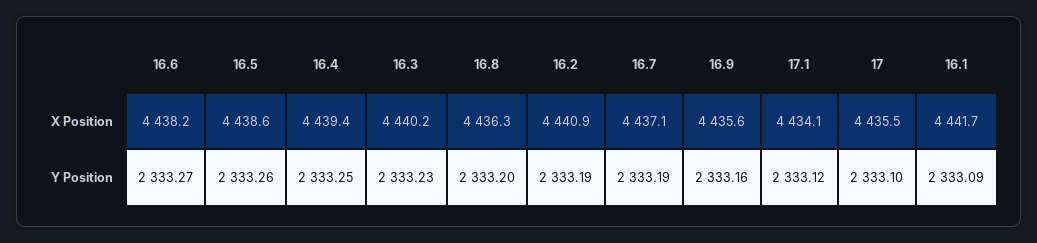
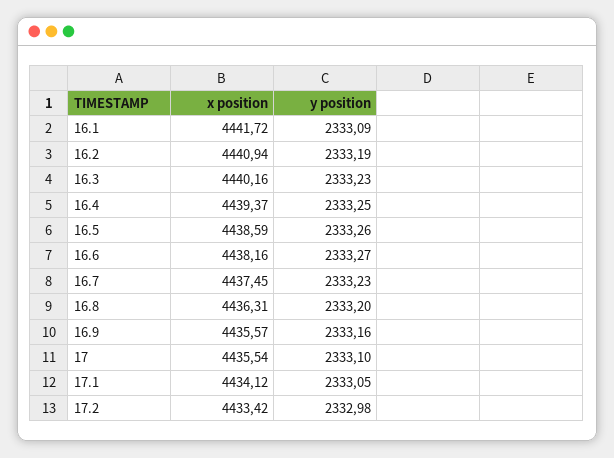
16.7, X Position: 4437.1 -> 4437.45
16.7, Y Position: 2333.19 -> 2333.23
17.1, Y Position: 2333.12 -> 2333.05
17.2, X Position: none -> 4433.42
17.2, Y Position: none -> 2332.98

